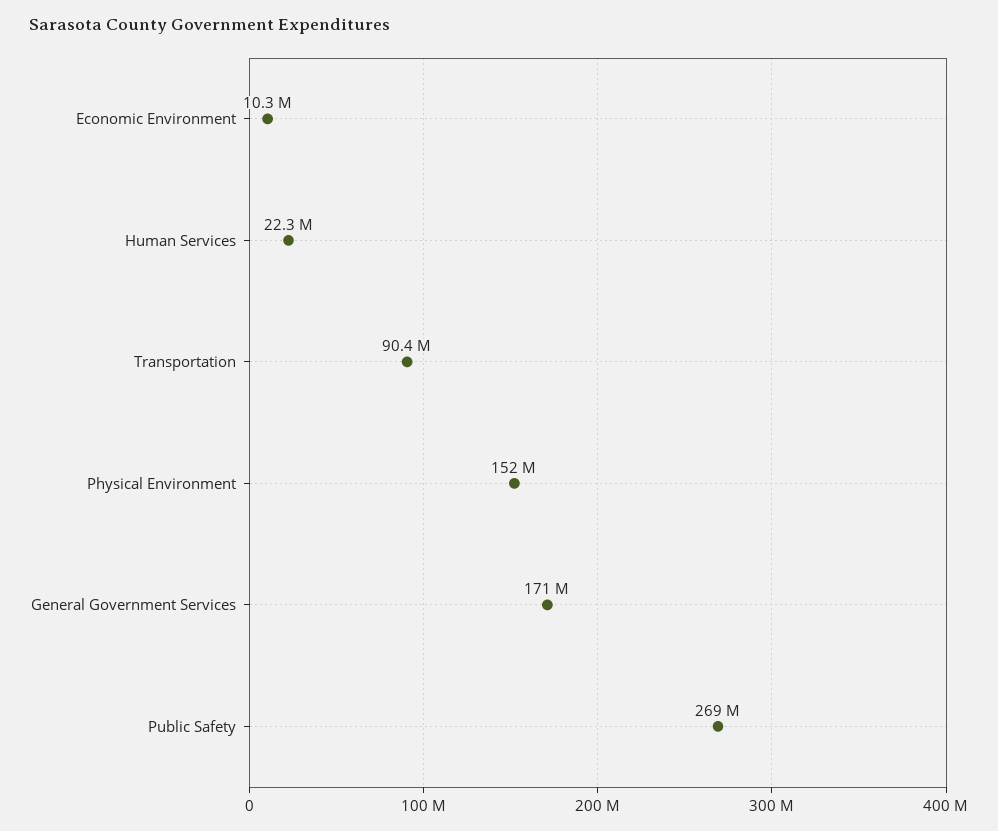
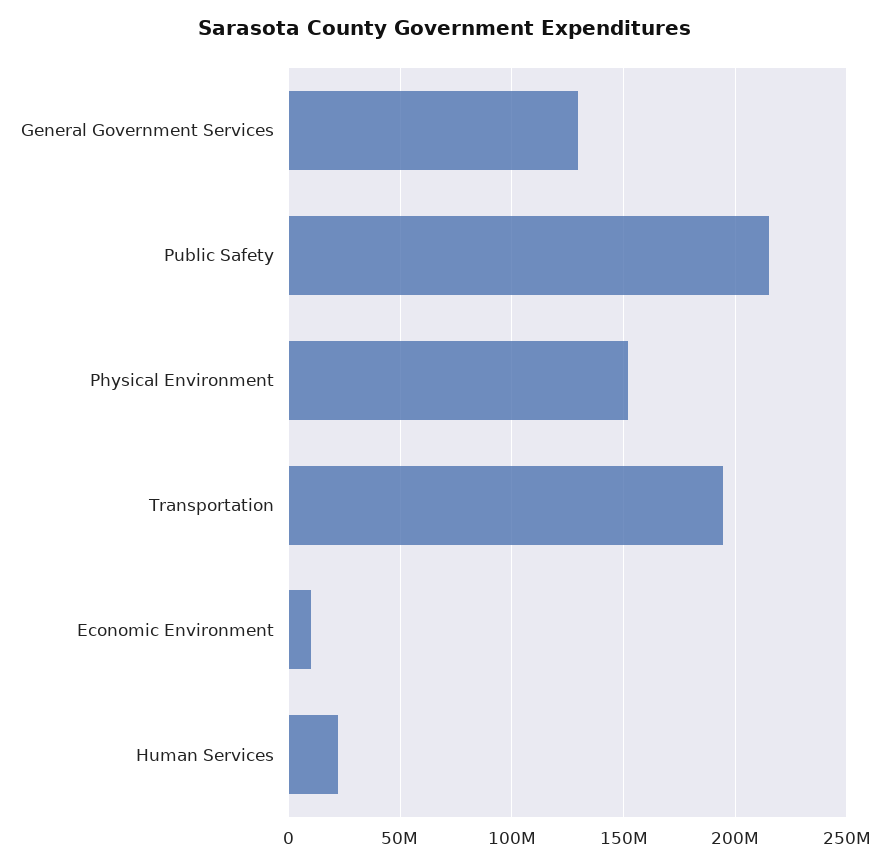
Transportation: 90400000 -> 195000000
General Government Services: 171000000 -> 130000000
Public Safety: 269000000 -> 215000000

